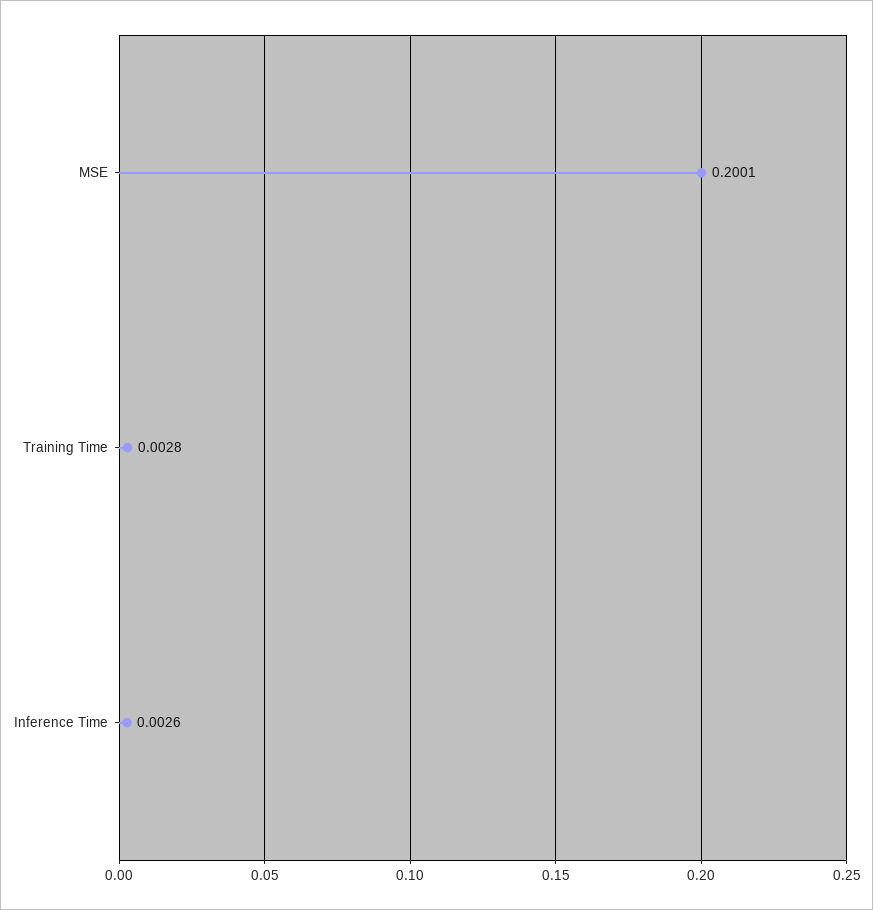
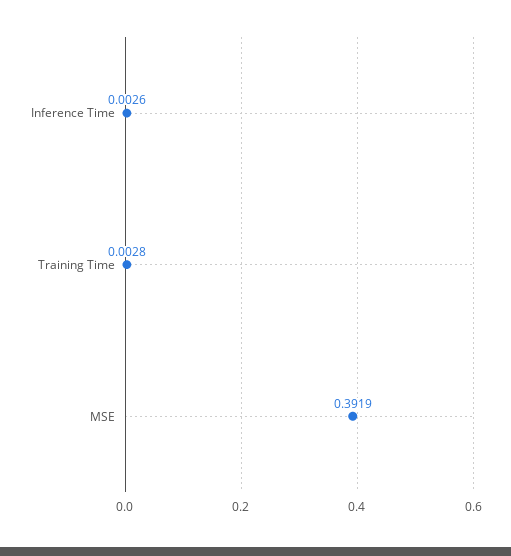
MSE: 0.2001 -> 0.3919

